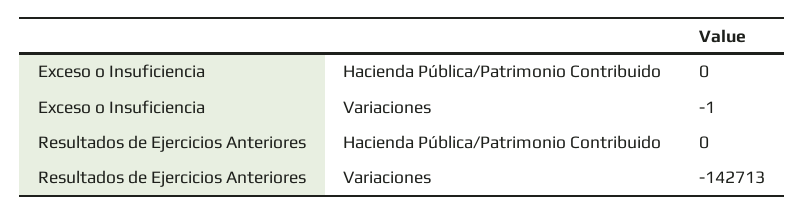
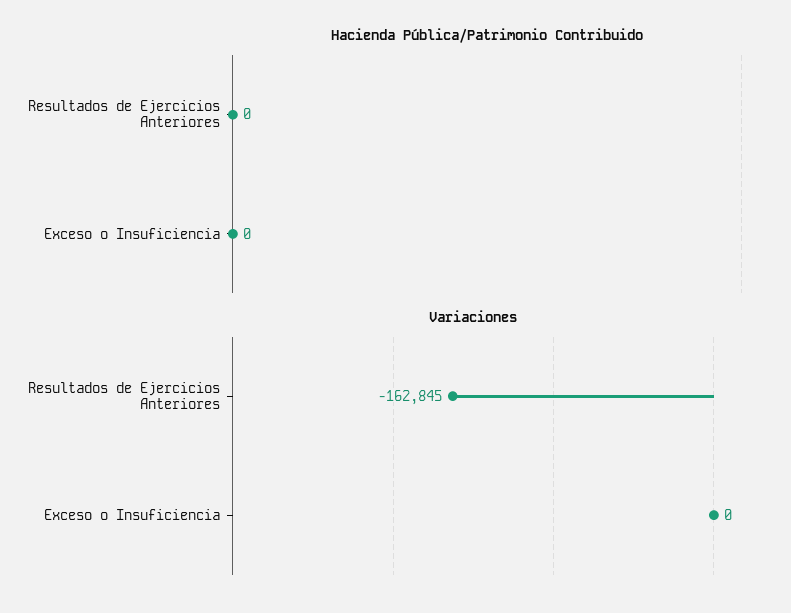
Variaciones, Exceso o Insuficiencia: -1 -> 0
Variaciones, Resultados de Ejercicios Anteriores: -142713 -> -162845

